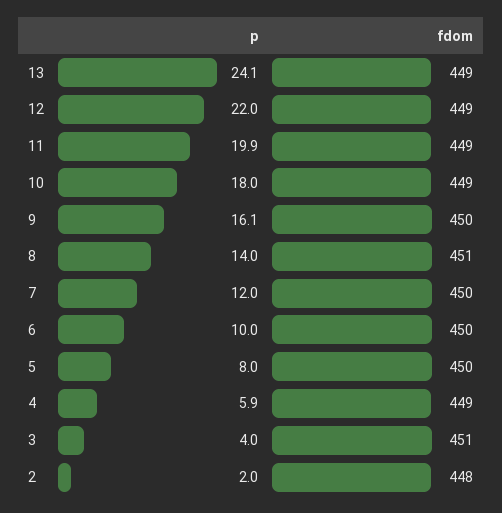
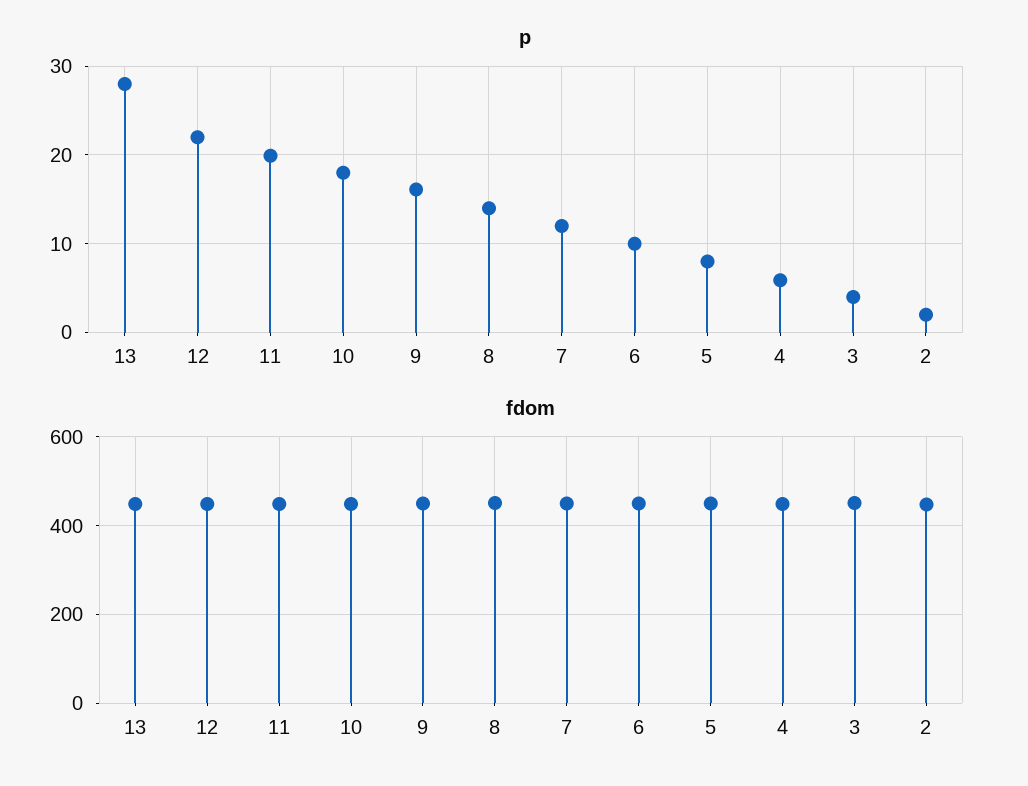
p, 13: 24.1 -> 28

